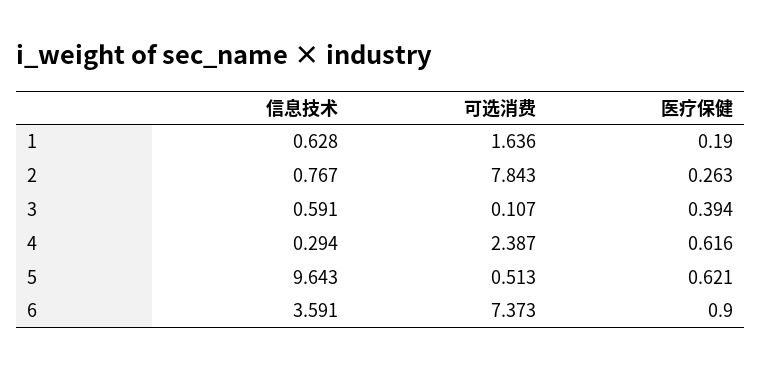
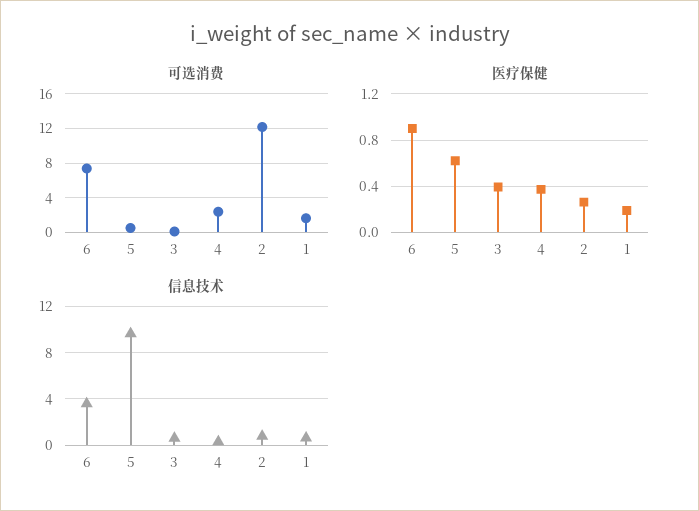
可选消费, 2: 7.843 -> 12
医疗保健, 4: 0.616 -> 0.4

